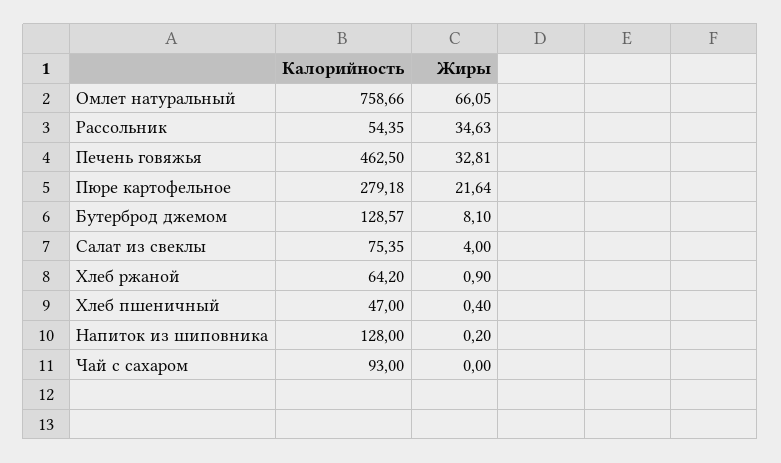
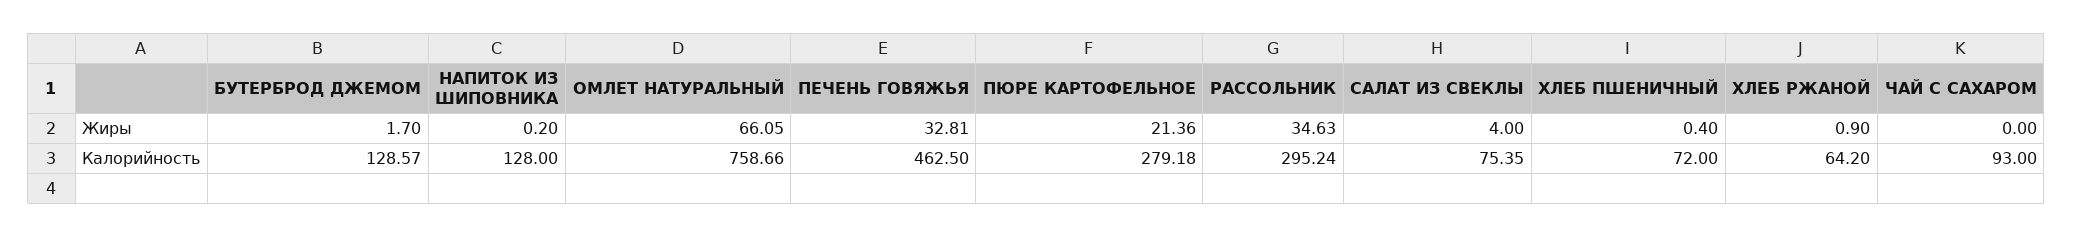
Калорийность, Рассольник: 54.35 -> 295.24
Жиры, Пюре картофельное: 21.64 -> 21.36
Жиры, Бутерброд джемом: 8.1 -> 1.7
Калорийность, Хлеб пшеничный: 47 -> 72

